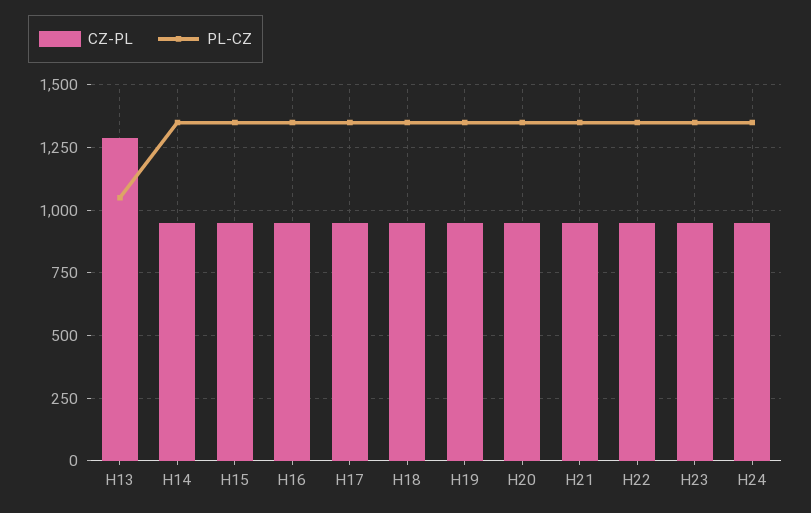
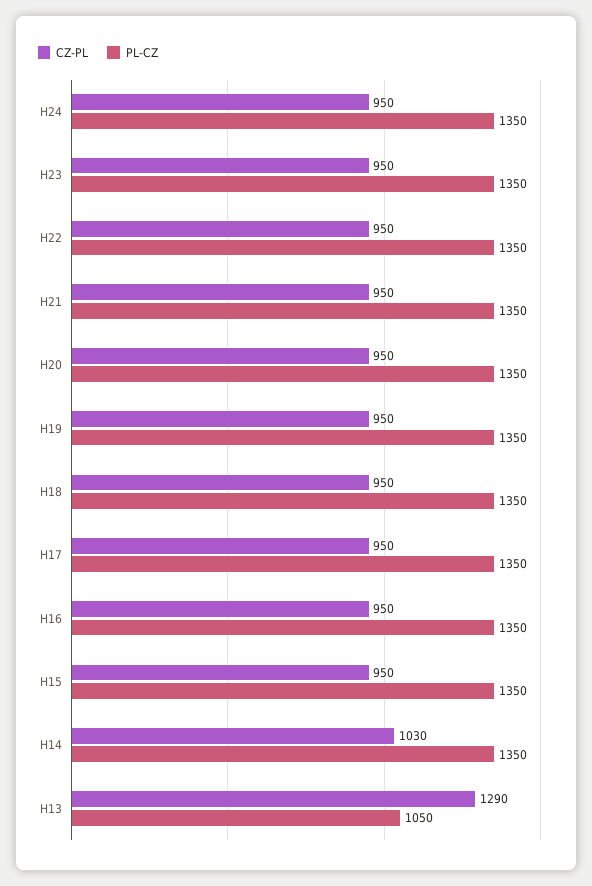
CZ-PL, H14: 950 -> 1030

